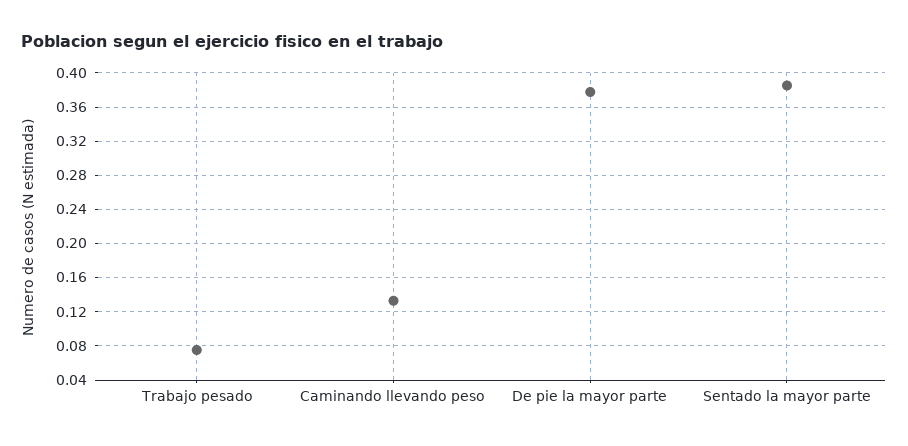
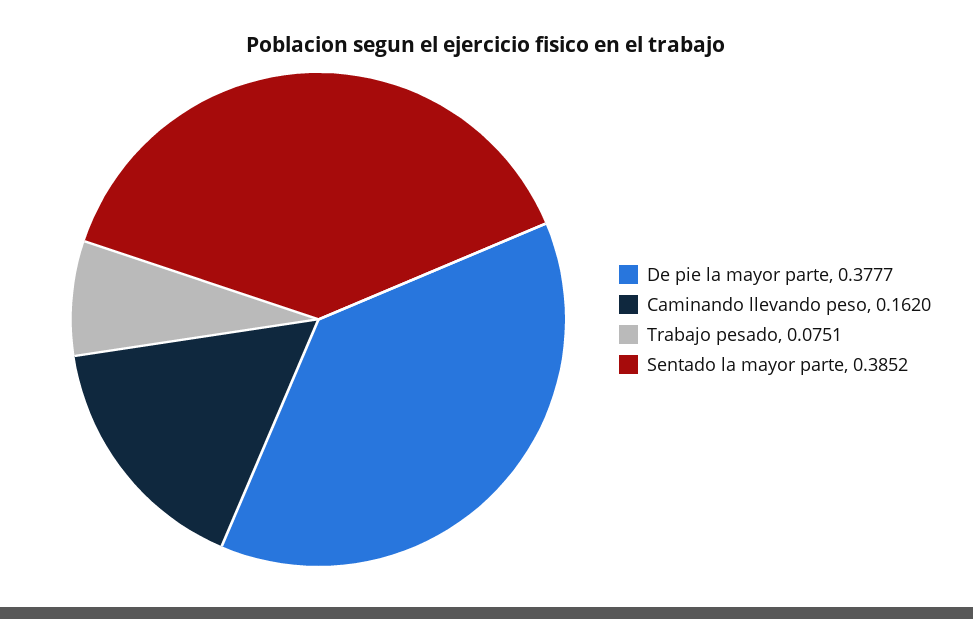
Caminando llevando peso: 0.13 -> 0.162

